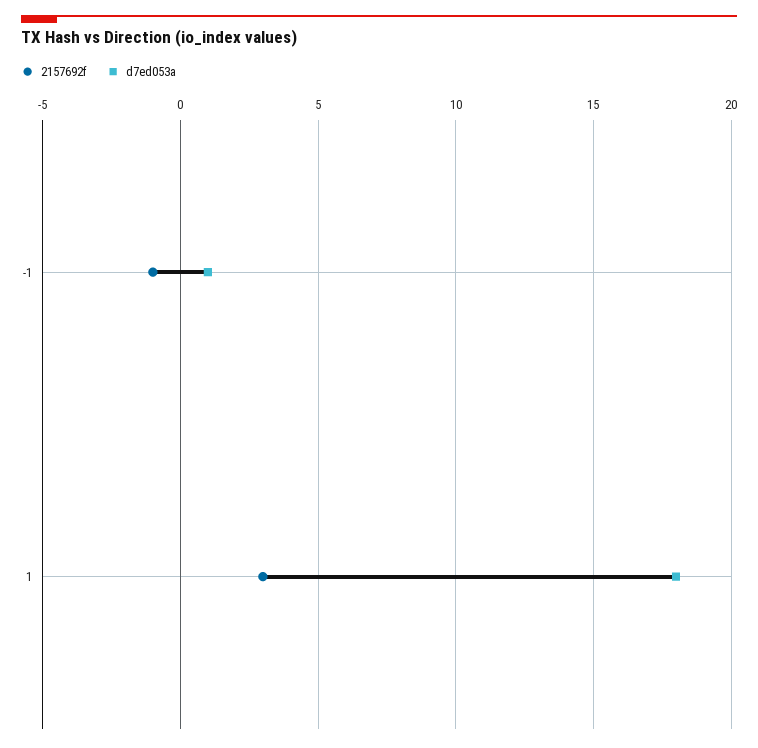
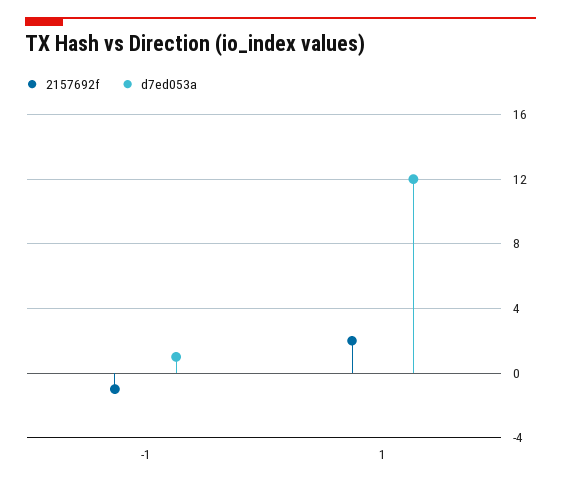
2157692f, 1: 3 -> 2
d7ed053a, 1: 18 -> 12

